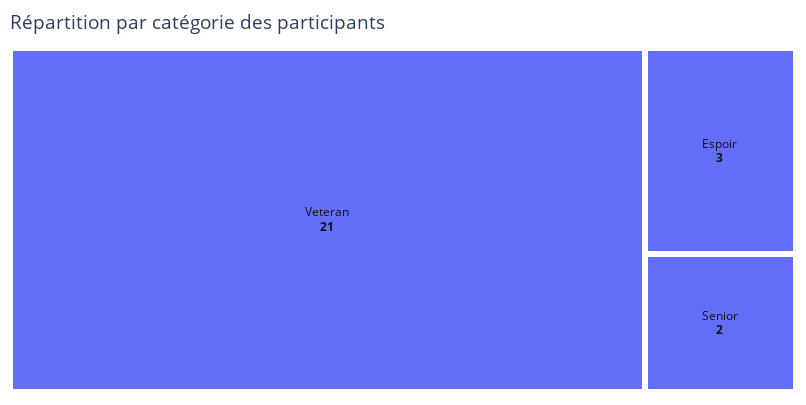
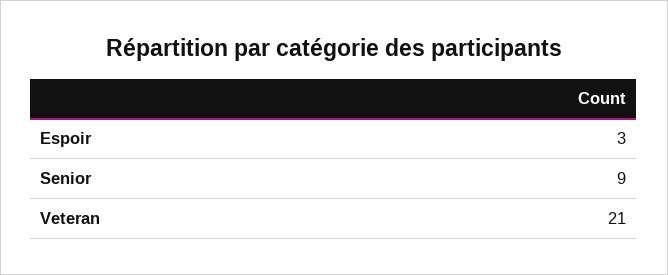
Senior: 2 -> 9

